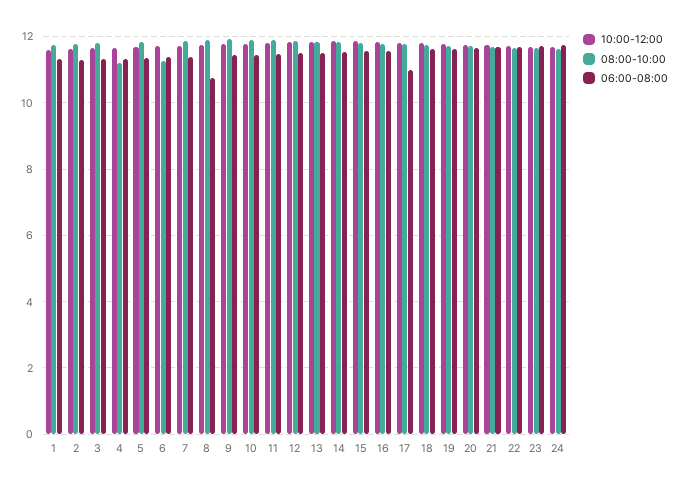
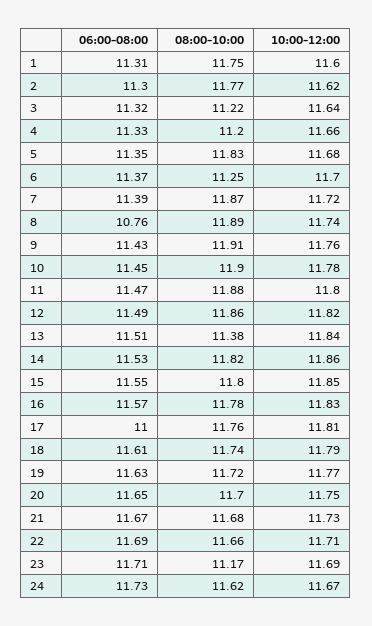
08:00-10:00, 3: 11.8 -> 11.22
08:00-10:00, 13: 11.8 -> 11.38
08:00-10:00, 23: 11.6 -> 11.17

